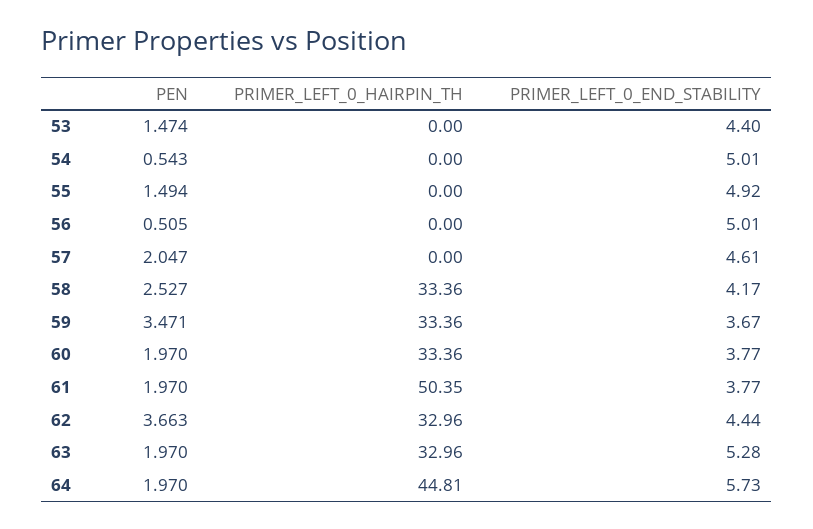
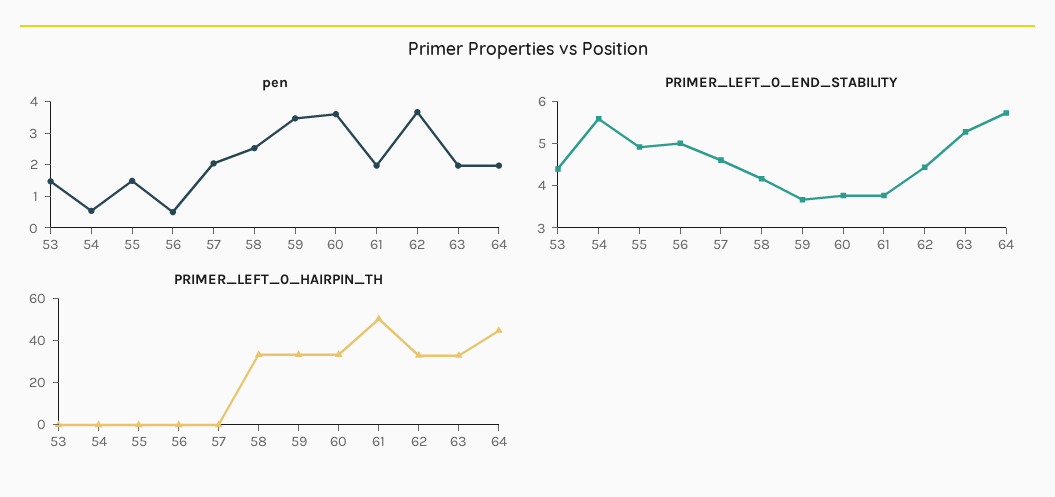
PRIMER_LEFT_0_END_STABILITY, 54: 5.01 -> 5.6
PEN, 60: 1.97 -> 3.5

